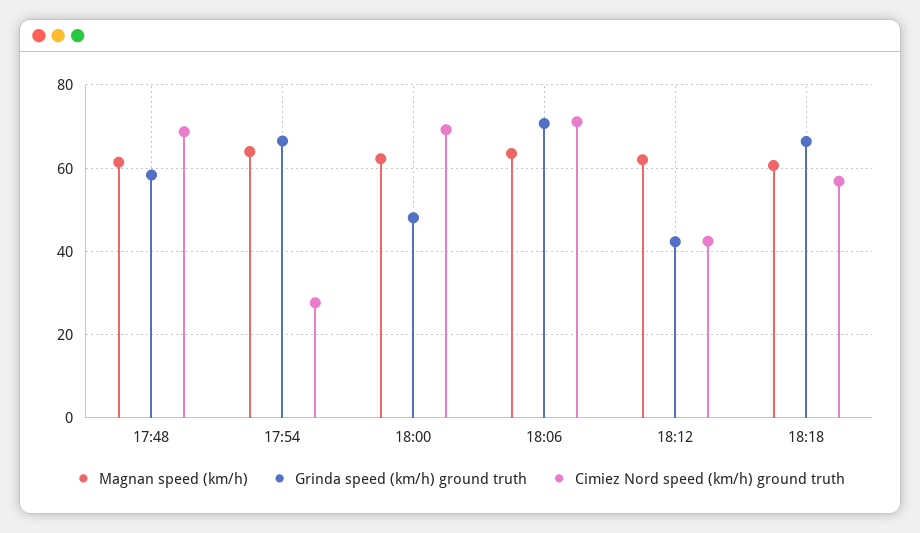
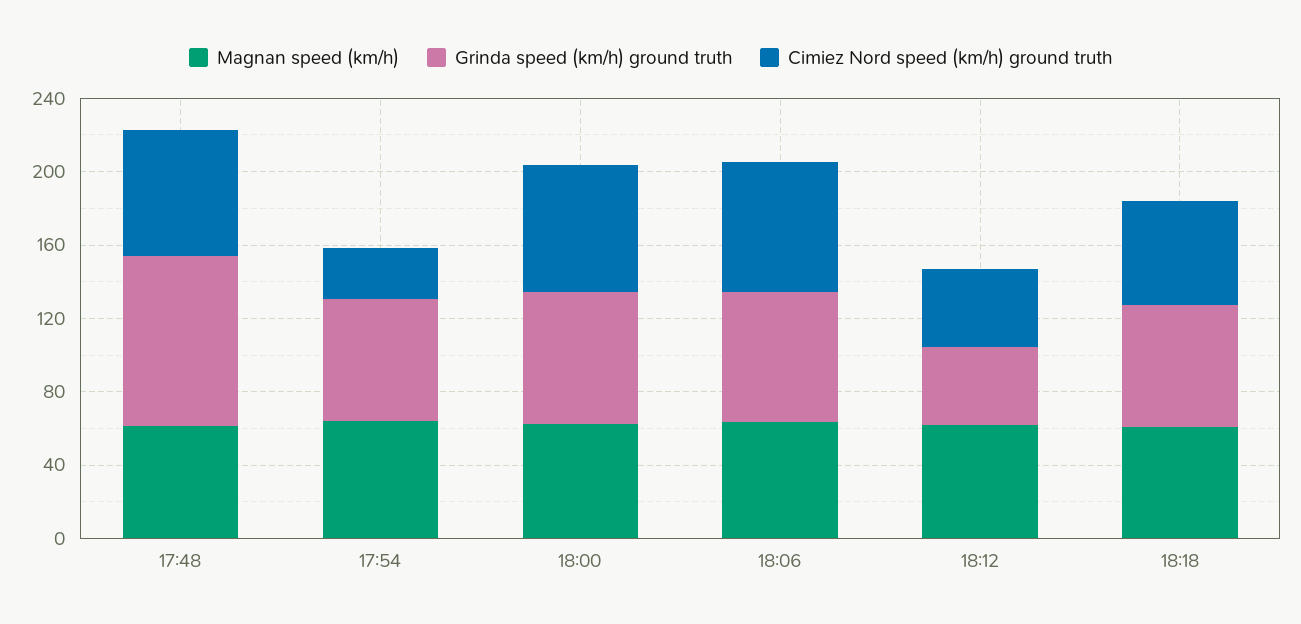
Grinda speed (km/h) ground truth, 17:48: 58 -> 90
Grinda speed (km/h) ground truth, 18:00: 48 -> 70

